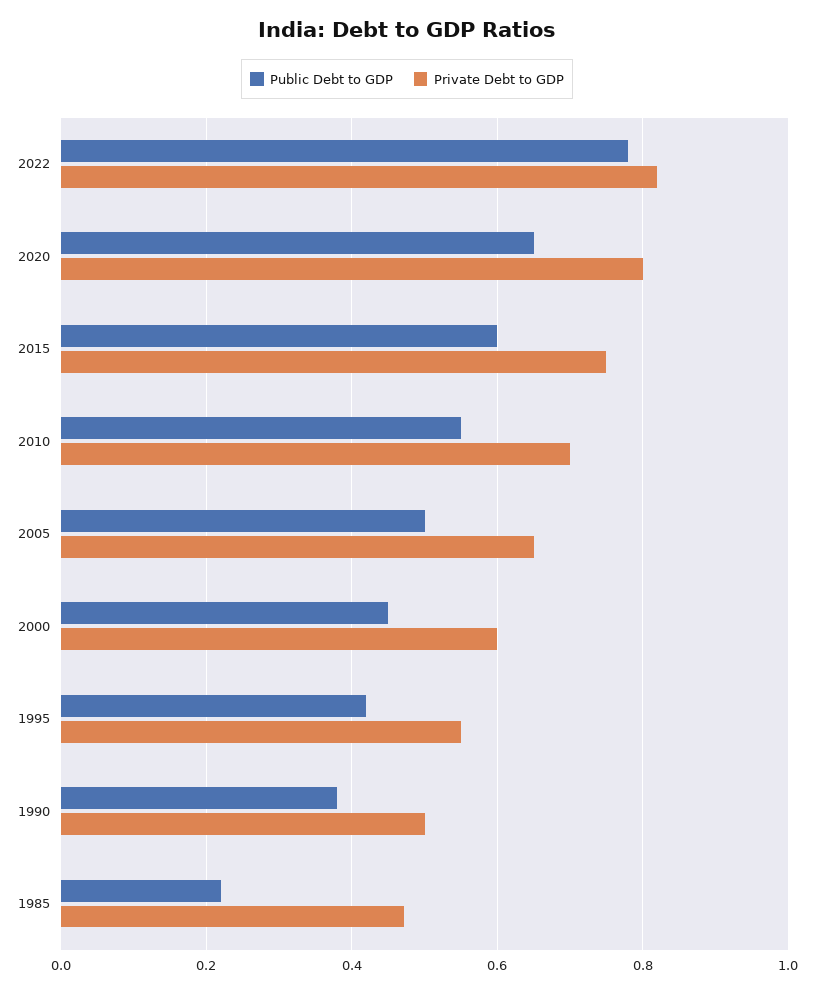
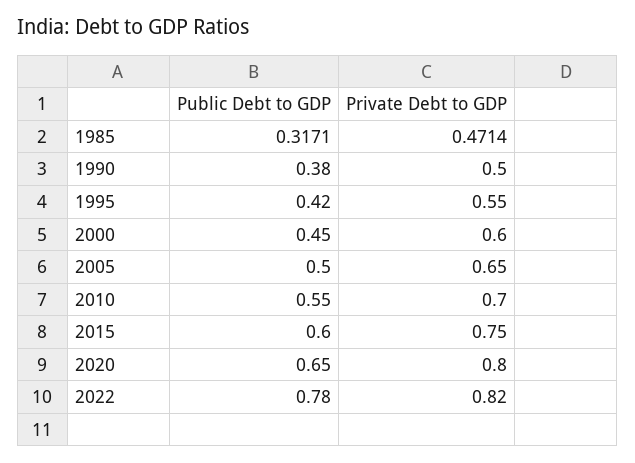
Public Debt to GDP, 1985: 0.22 -> 0.3171

